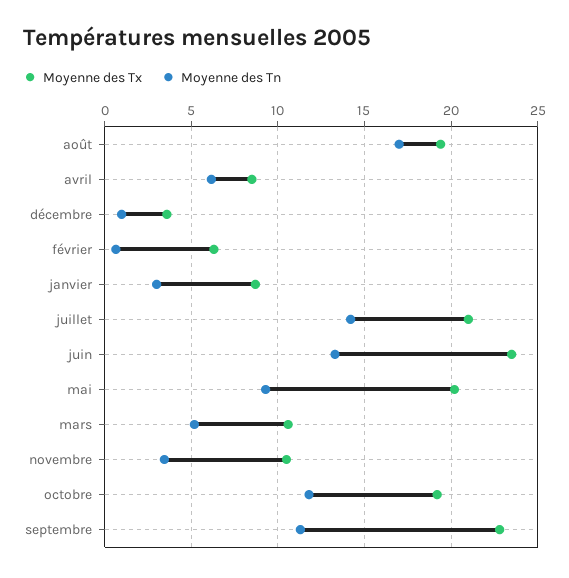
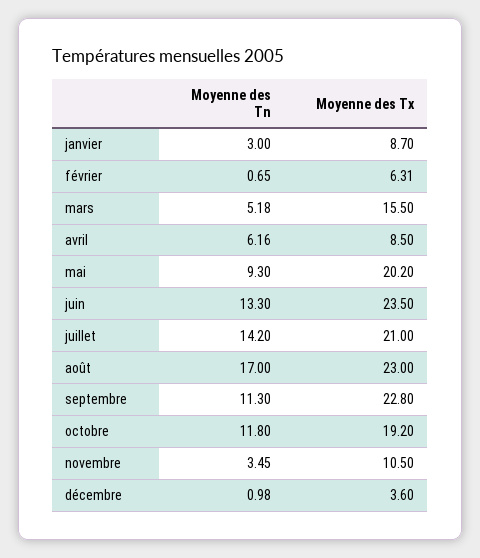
Moyenne des Tx, août: 19.5 -> 23
Moyenne des Tx, mars: 10.5 -> 15.5

